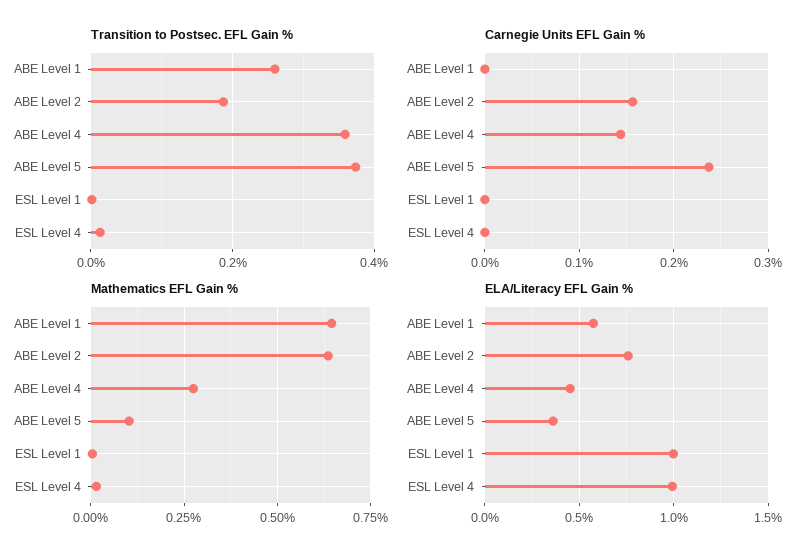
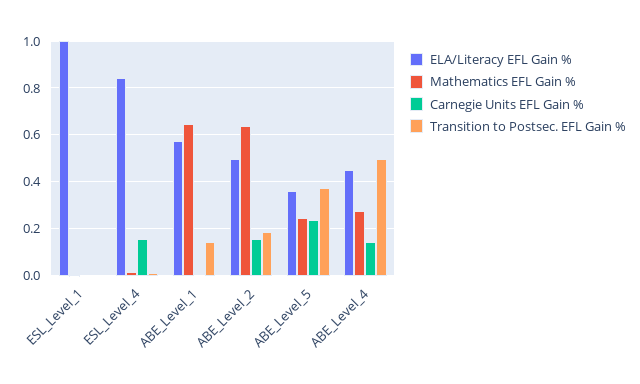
Transition to Postsec. EFL Gain %, ABE Level 1: 0.26 -> 0.15
Transition to Postsec. EFL Gain %, ABE Level 4: 0.36 -> 0.5
Carnegie Units EFL Gain %, ESL Level 4: 0 -> 0.15
Mathematics EFL Gain %, ABE Level 5: 0.1 -> 0.25
ELA/Literacy EFL Gain %, ABE Level 2: 0.75 -> 0.5
ELA/Literacy EFL Gain %, ESL Level 4: 1 -> 0.85

